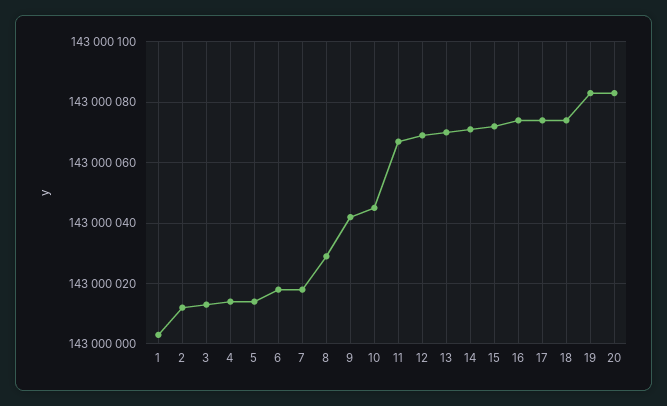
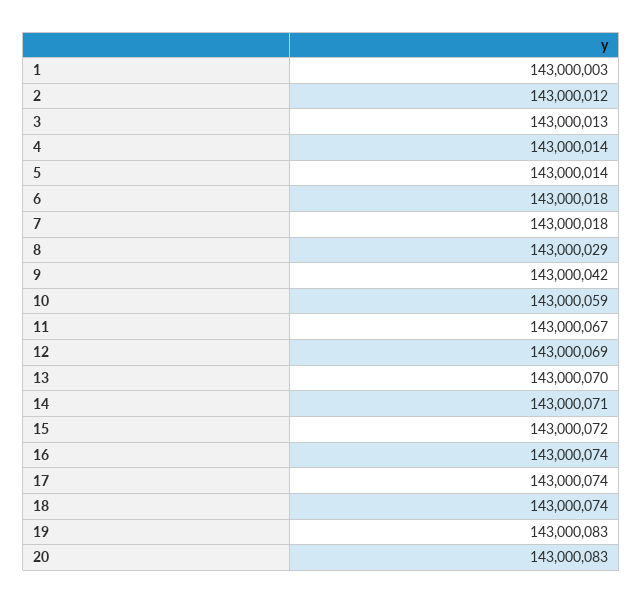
10: 143000045 -> 143000059

